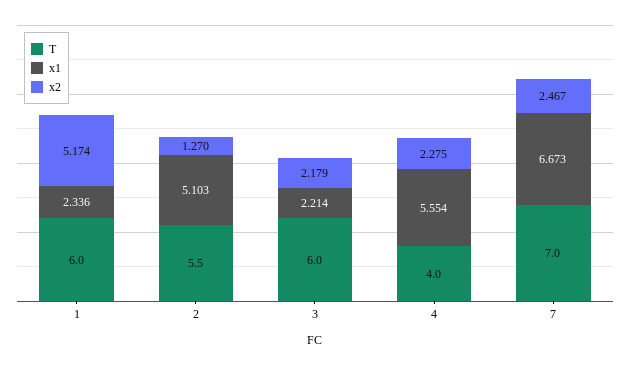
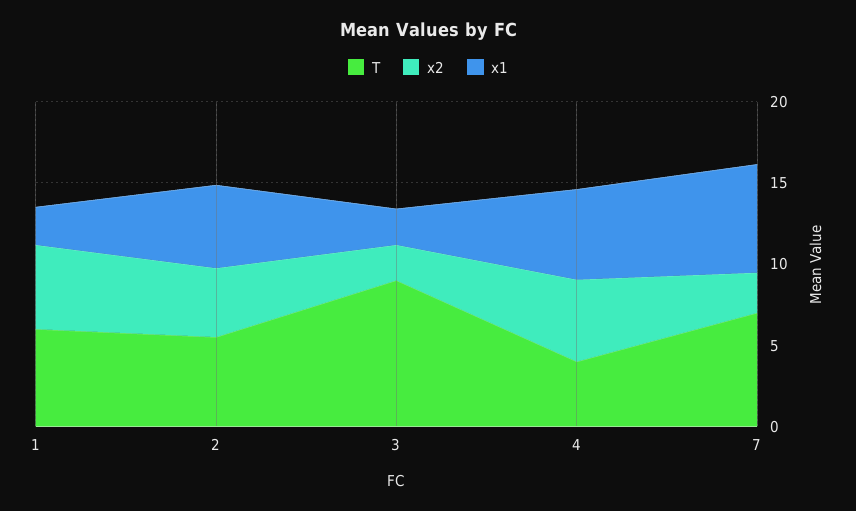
x2, 2: 1.27 -> 4
T, 3: 6 -> 9
x2, 4: 2.275 -> 5

